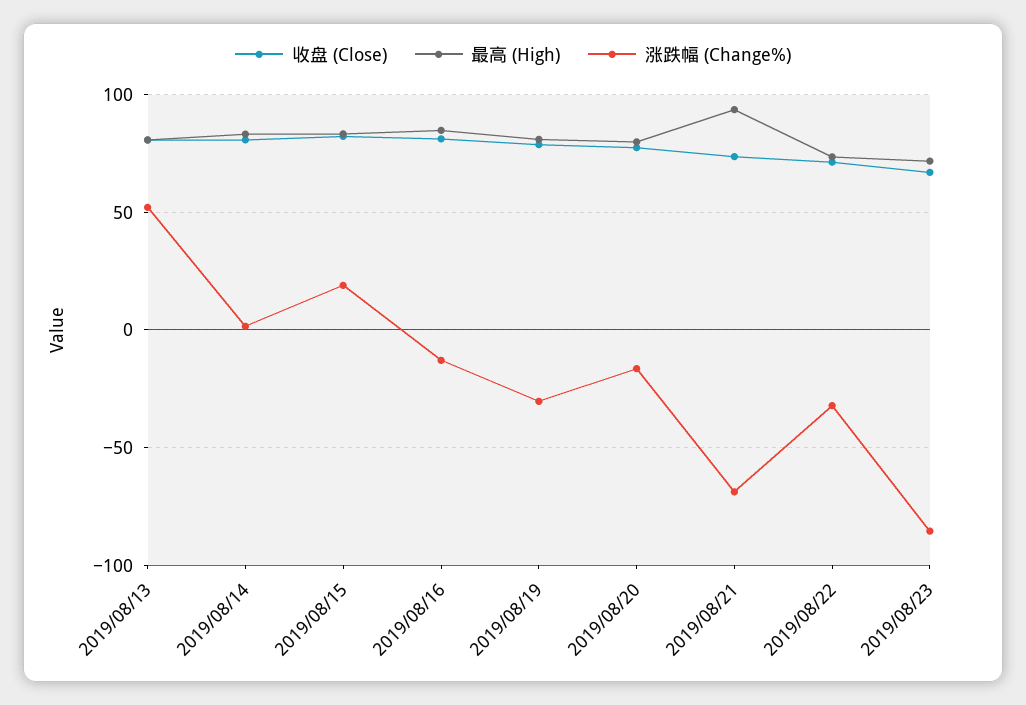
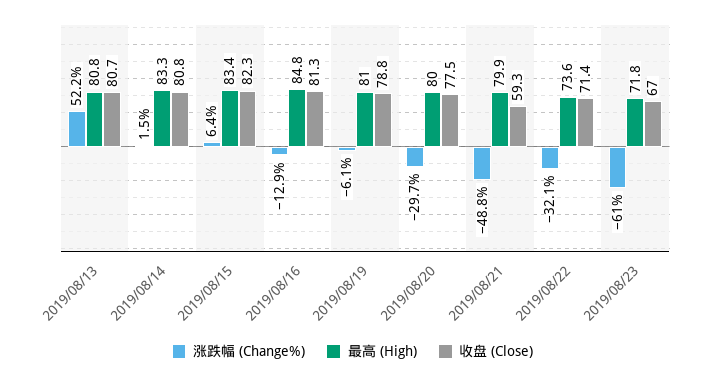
涨跌幅 (Change%), 2019/08/15: 20 -> 6.4
涨跌幅 (Change%), 2019/08/19: -30 -> -6.1
涨跌幅 (Change%), 2019/08/20: -15 -> -29.7
收盘 (Close), 2019/08/21: 75 -> 59.3
最高 (High), 2019/08/21: 95 -> 79.9
涨跌幅 (Change%), 2019/08/21: -70 -> -48.8
涨跌幅 (Change%), 2019/08/23: -85 -> -61

